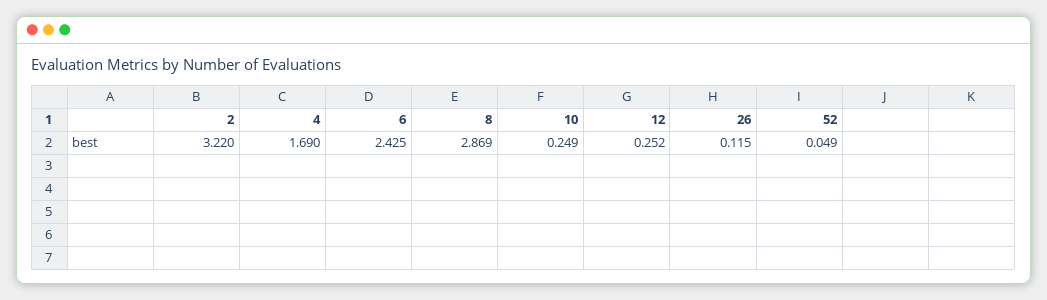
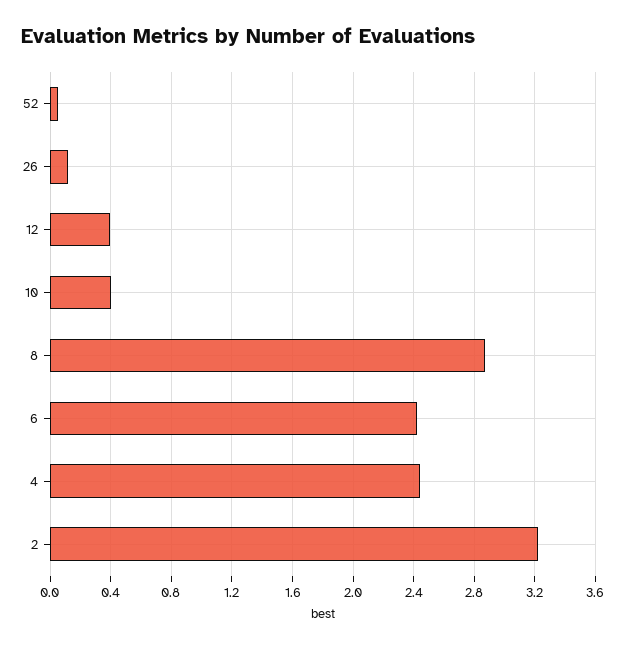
4: 1.69 -> 2.45
10: 0.249 -> 0.4
12: 0.252 -> 0.4

